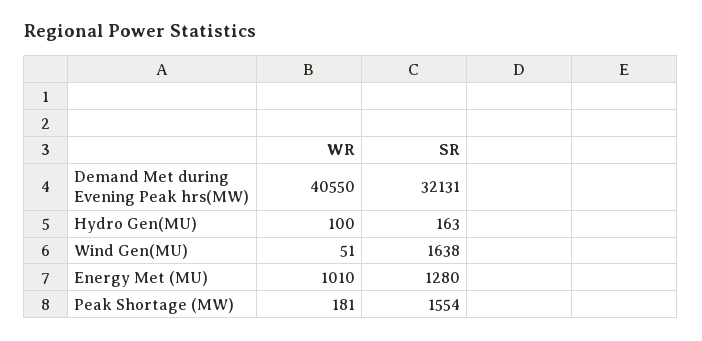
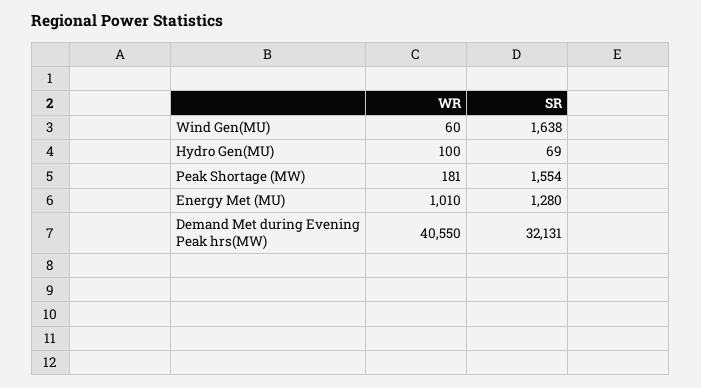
SR, Hydro Gen(MU): 163 -> 69
WR, Wind Gen(MU): 51 -> 60

